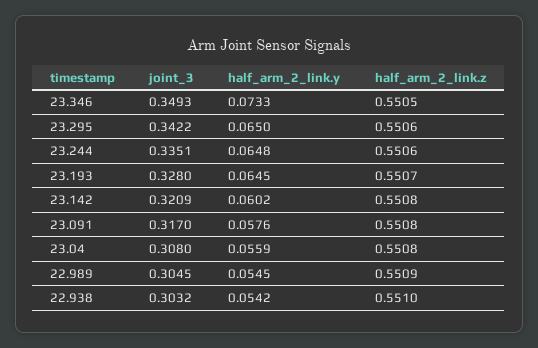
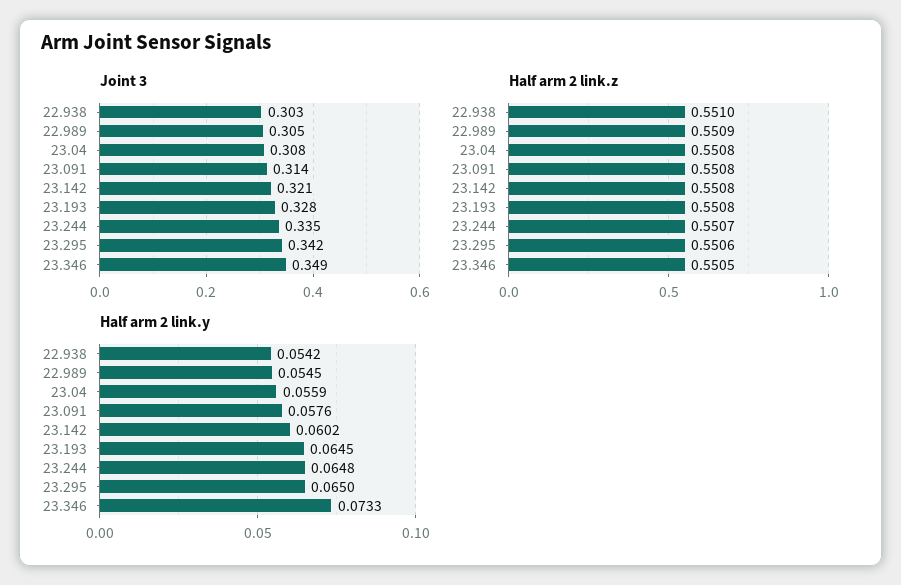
half_arm_2_link.z, 23.244: 0.5506 -> 0.5507
half_arm_2_link.z, 23.193: 0.5507 -> 0.5508
joint_3, 23.091: 0.317 -> 0.314

